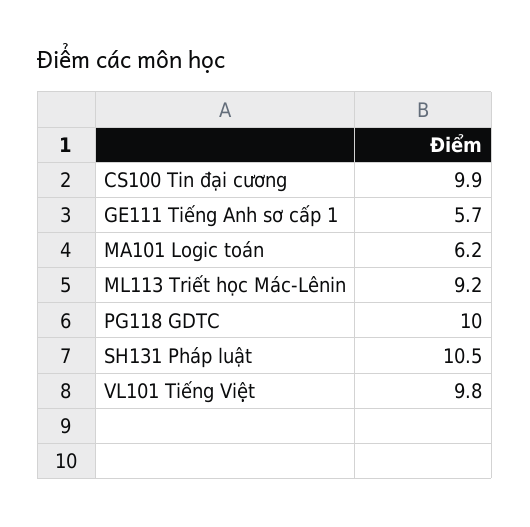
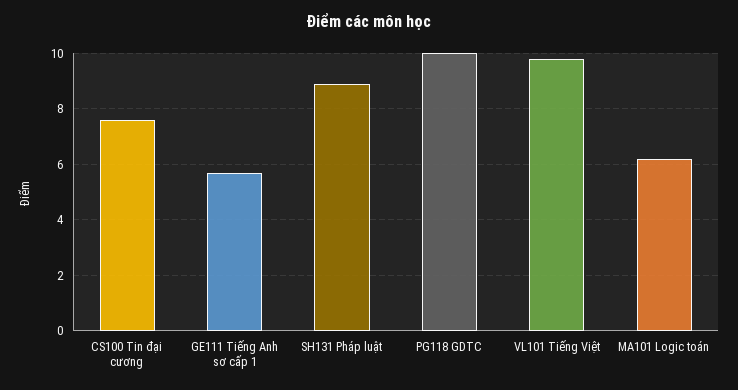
CS100 Tin đại cương: 9.9 -> 7.5
ML113 Triết học Mác-Lênin: 9.2 -> none
SH131 Pháp luật: 10.5 -> 9

